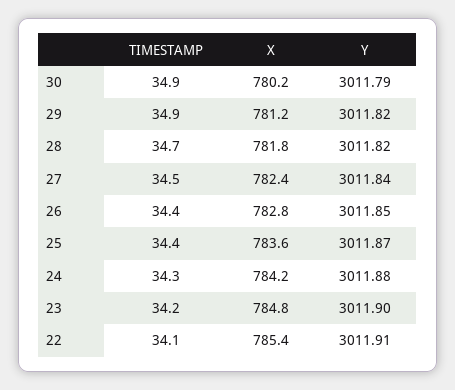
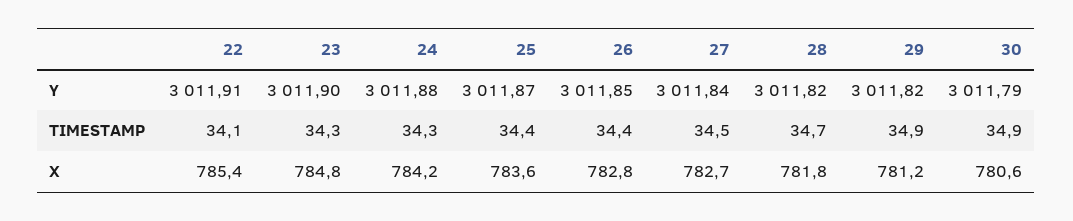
X, 30: 780.2 -> 780.6
X, 27: 782.4 -> 782.7
TIMESTAMP, 23: 34.2 -> 34.3

